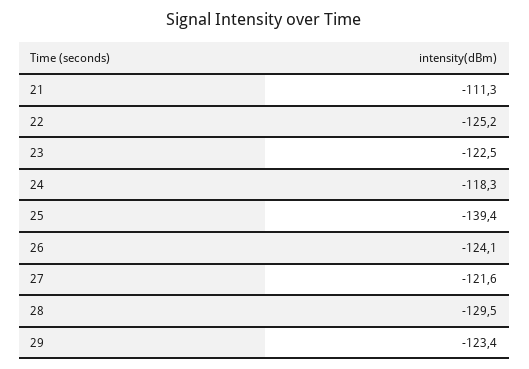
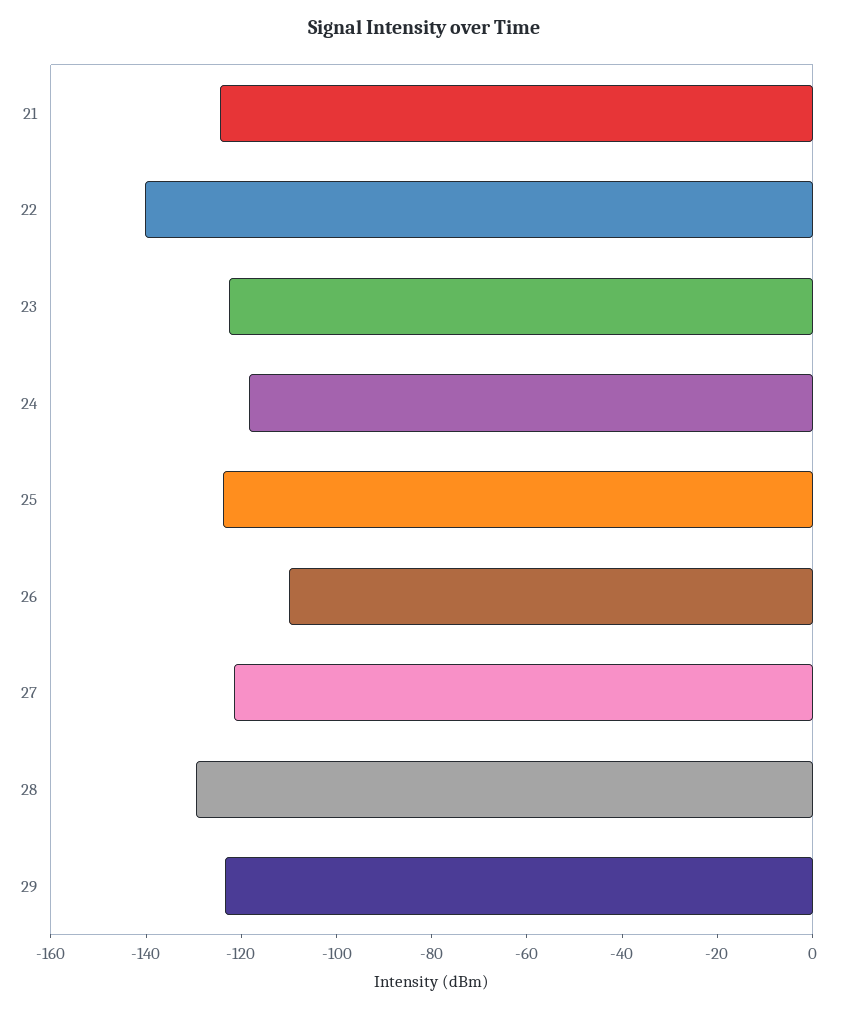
21: -111.3 -> -125
22: -125.2 -> -140
25: -139.4 -> -125
26: -124.1 -> -110

